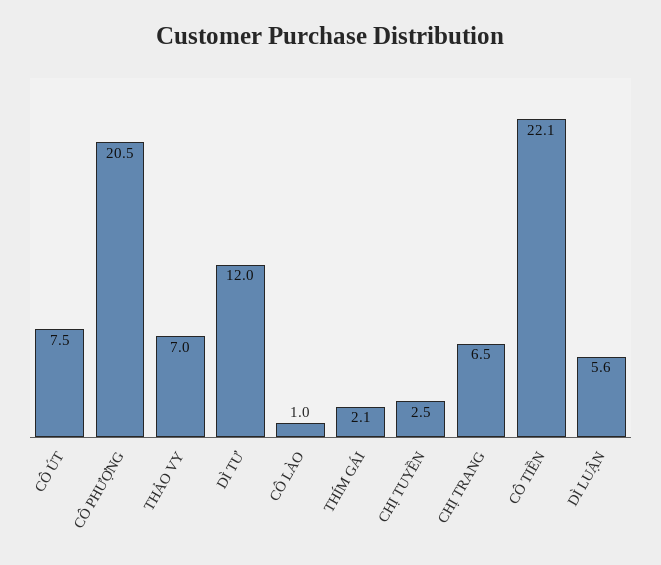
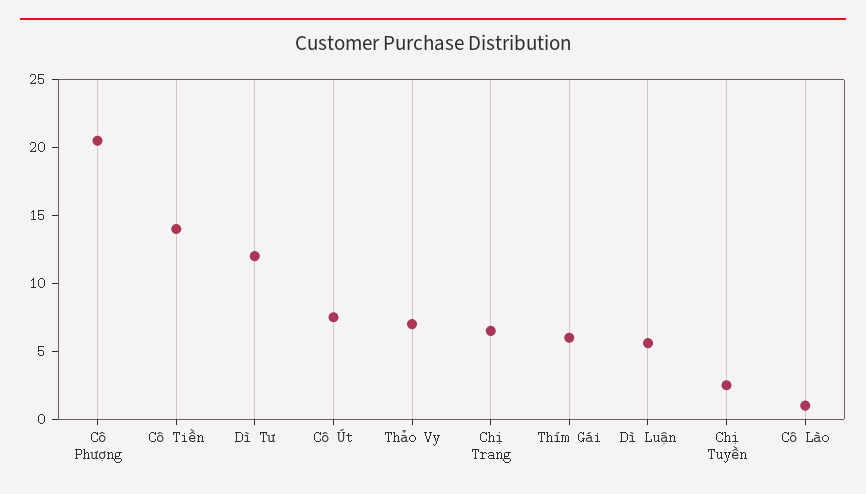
THÍM GÁI: 2.1 -> 6
CÔ TIỀN: 22.1 -> 14

